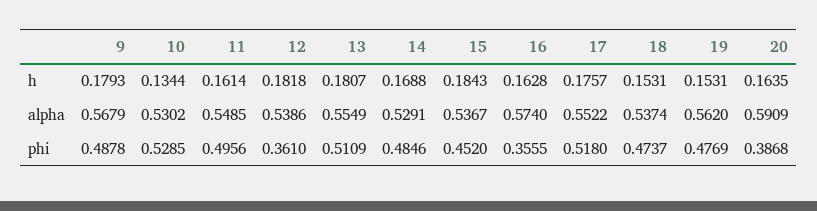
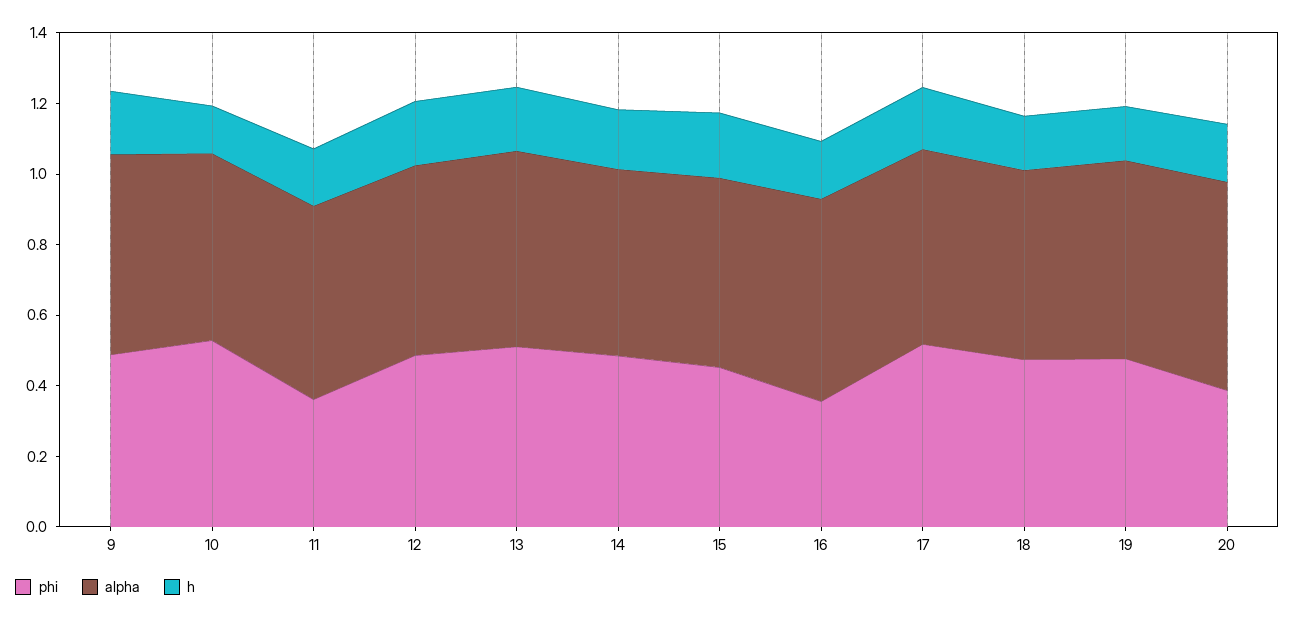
phi, 11: 0.4956 -> 0.35
phi, 12: 0.361 -> 0.5

